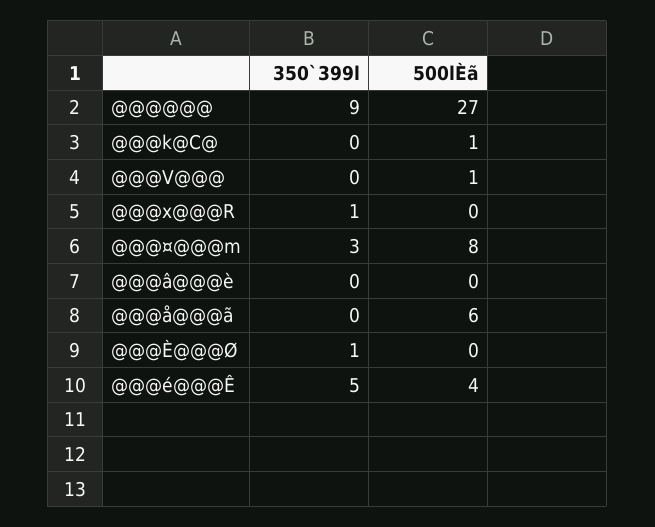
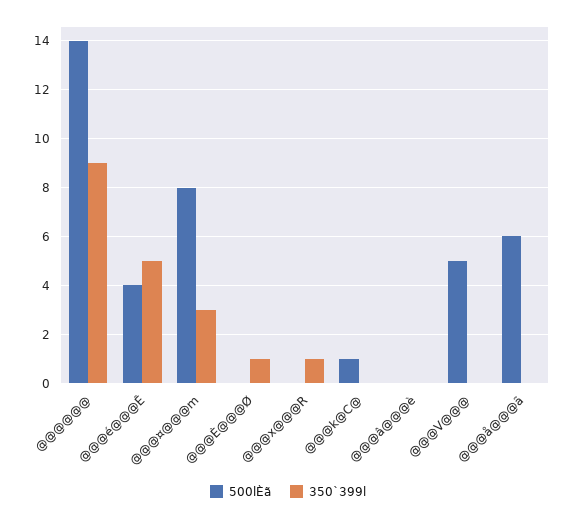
500lÈã, @@@@@@: 27 -> 14
500lÈã, @@@V@@@: 1 -> 5

